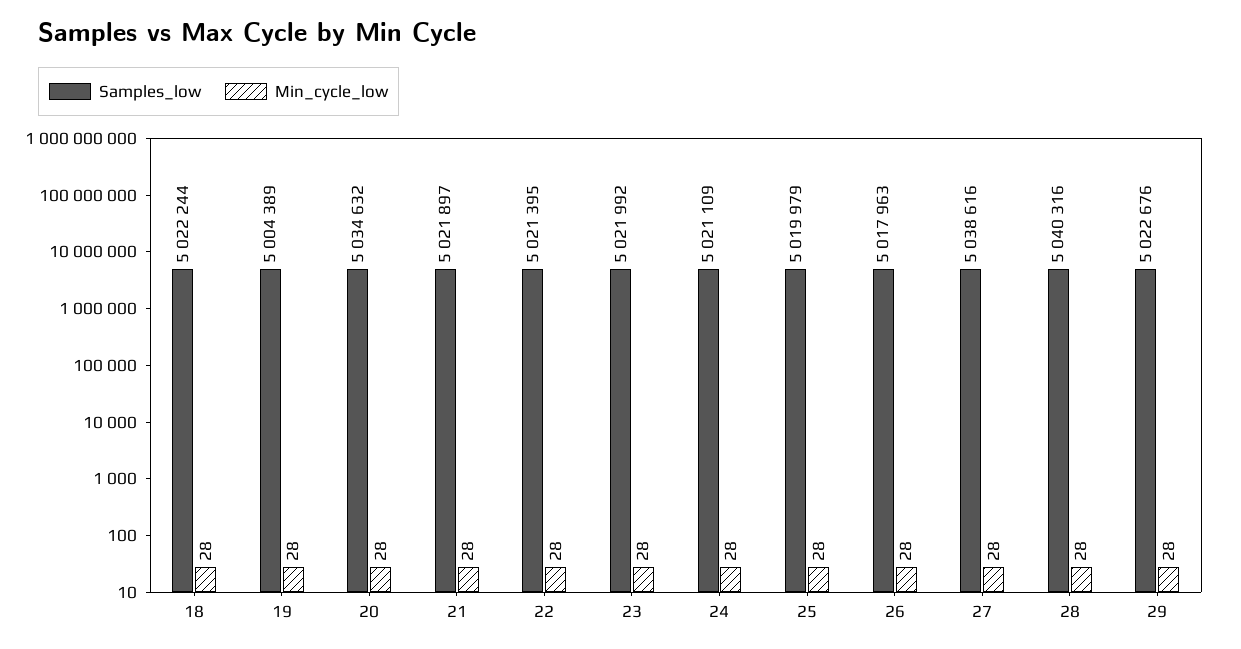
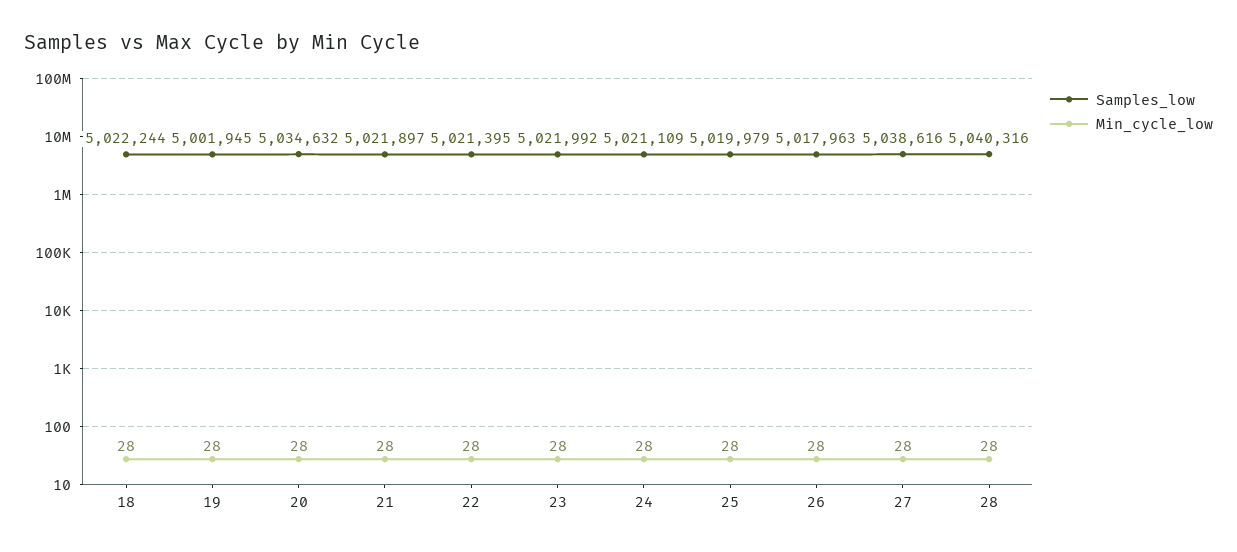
Samples_low, 19: 5004389 -> 5001945
Samples_low, 29: 5022676 -> none
Min_cycle_low, 29: 28 -> none

